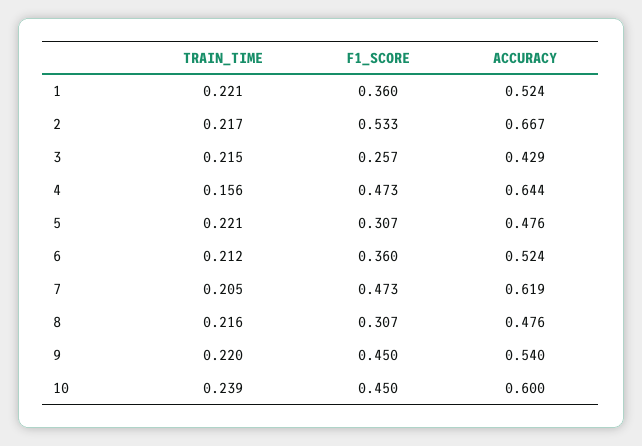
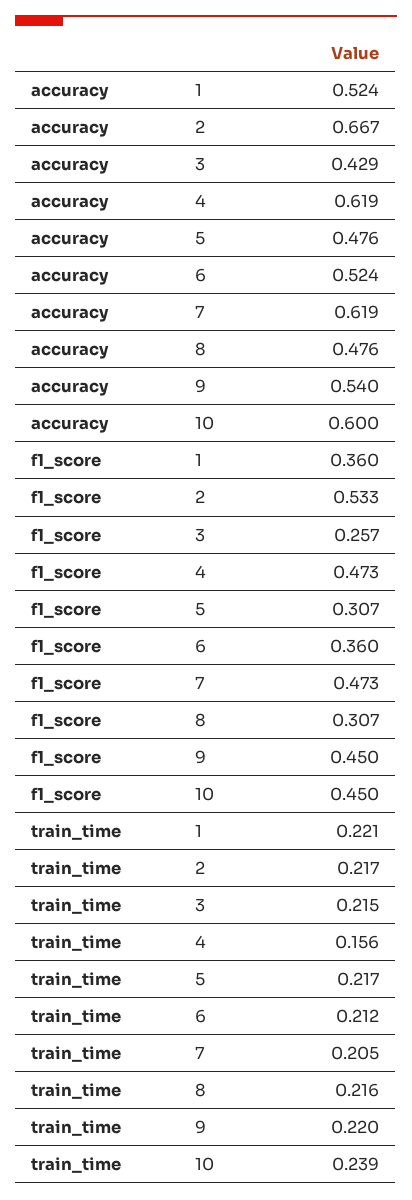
ACCURACY, 4: 0.644 -> 0.619
TRAIN_TIME, 5: 0.221 -> 0.217

